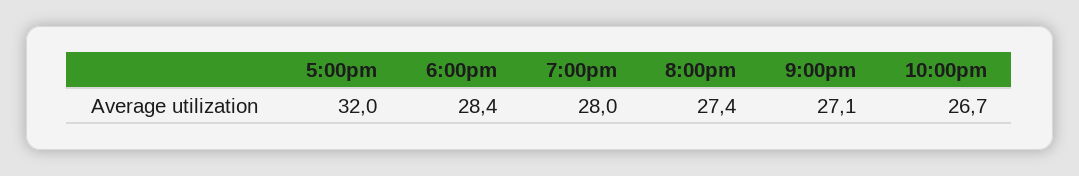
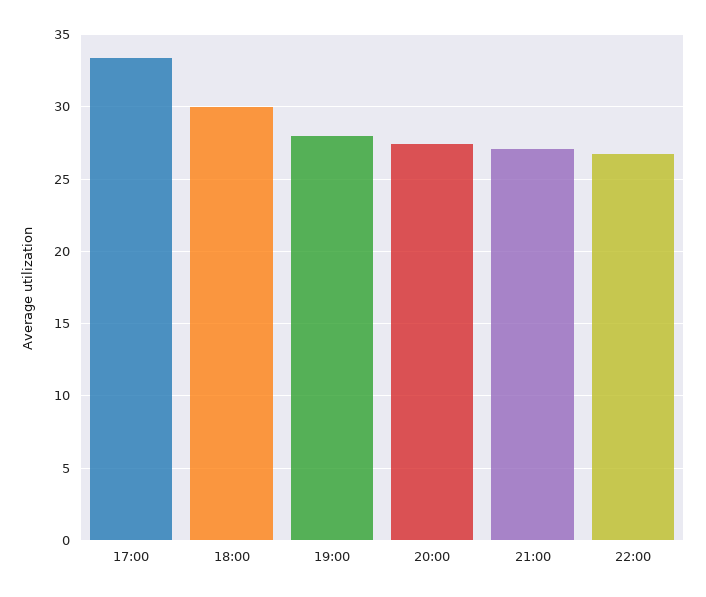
5:00pm: 32 -> 33.5
6:00pm: 28.4 -> 30

